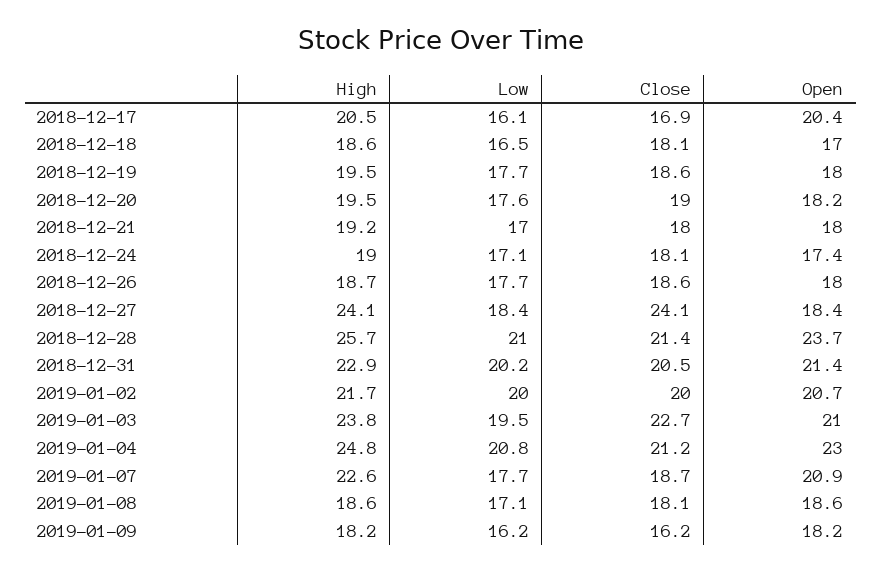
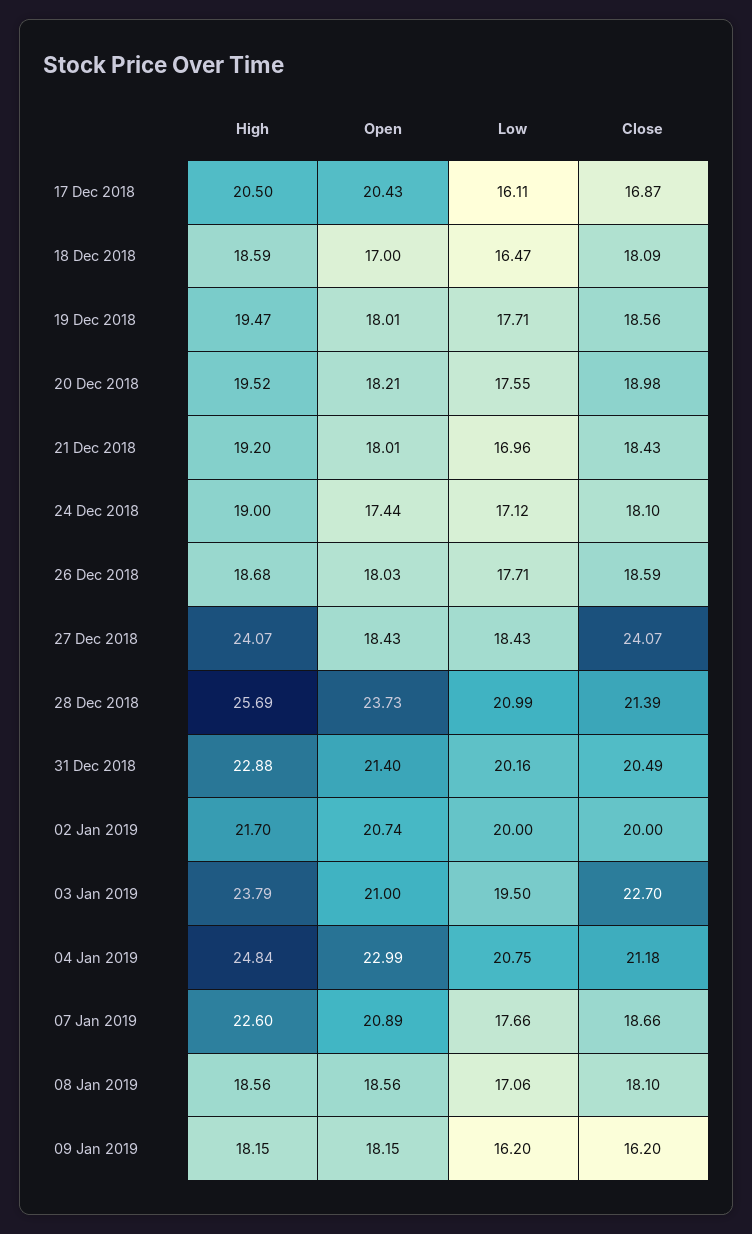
Close, 2018-12-21: 18 -> 18.43

